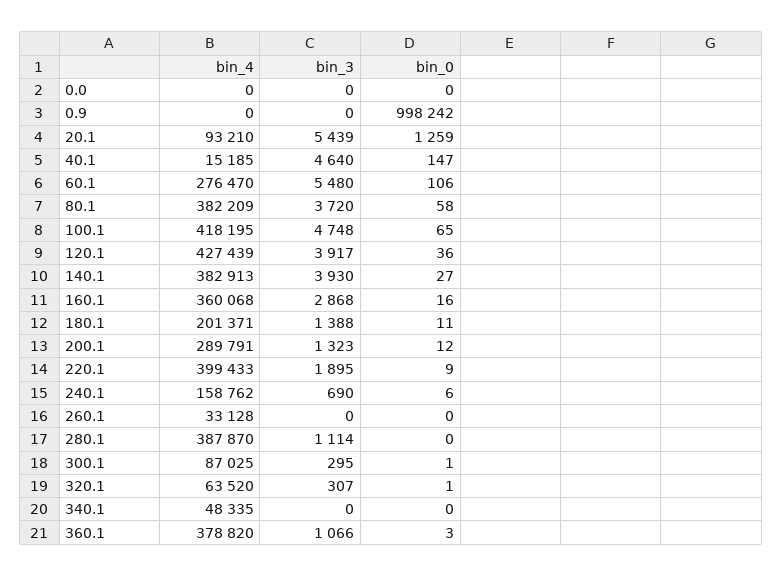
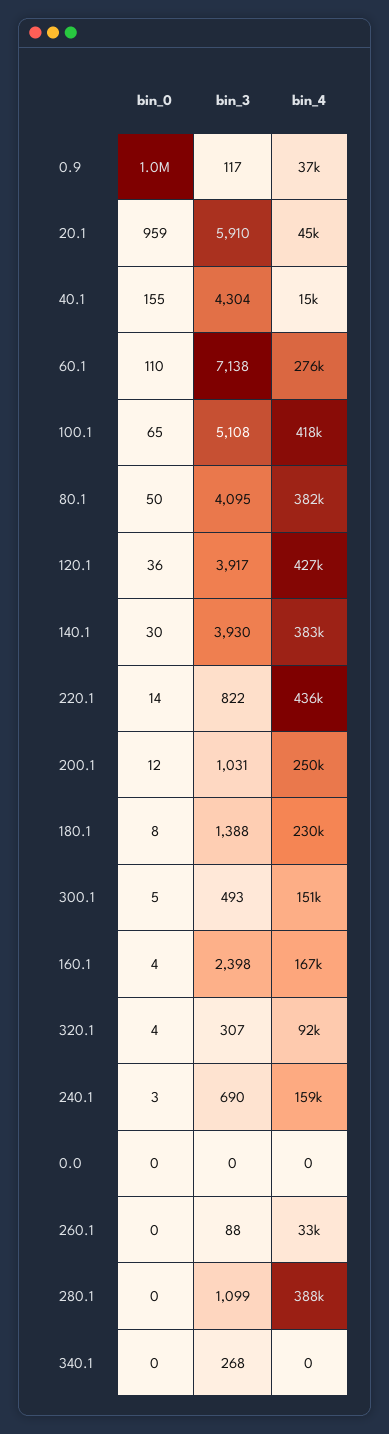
bin_4, 0.9: 0 -> 37000
bin_3, 0.9: 0 -> 117
bin_4, 20.1: 93210 -> 45000
bin_3, 20.1: 5439 -> 5910
bin_0, 20.1: 1259 -> 959
bin_3, 40.1: 4640 -> 4304
bin_0, 40.1: 147 -> 155
bin_3, 60.1: 5480 -> 7138
bin_0, 60.1: 106 -> 110
bin_3, 80.1: 3720 -> 4095
bin_0, 80.1: 58 -> 50
bin_3, 100.1: 4748 -> 5108
bin_0, 140.1: 27 -> 30
bin_4, 160.1: 360068 -> 167000
bin_3, 160.1: 2868 -> 2398
bin_0, 160.1: 16 -> 4
bin_4, 180.1: 201371 -> 230000
bin_0, 180.1: 11 -> 8
bin_4, 200.1: 289791 -> 250000
bin_3, 200.1: 1323 -> 1031
bin_4, 220.1: 399433 -> 436000
bin_3, 220.1: 1895 -> 822
bin_0, 220.1: 9 -> 14
bin_0, 240.1: 6 -> 3
bin_3, 260.1: 0 -> 88
bin_3, 280.1: 1114 -> 1099
bin_4, 300.1: 87025 -> 151000
bin_3, 300.1: 295 -> 493
bin_0, 300.1: 1 -> 5
bin_4, 320.1: 63520 -> 92000
bin_0, 320.1: 1 -> 4
bin_4, 340.1: 48335 -> 0
bin_3, 340.1: 0 -> 268
bin_4, 360.1: 378820 -> none
bin_3, 360.1: 1066 -> none
bin_0, 360.1: 3 -> none

